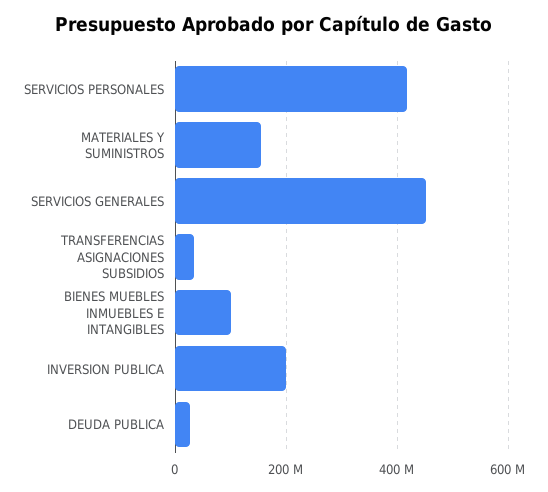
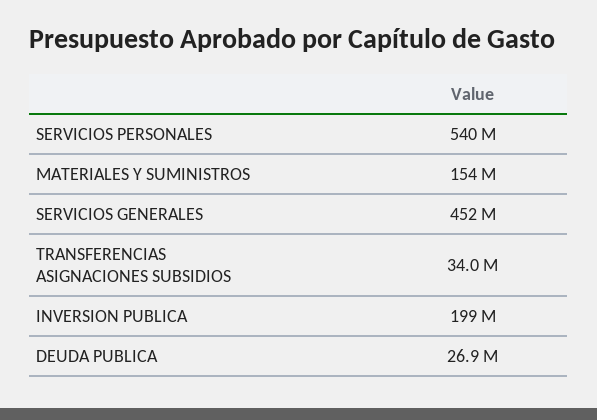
SERVICIOS PERSONALES: 420000000 -> 540000000
BIENES MUEBLES INMUEBLES E INTANGIBLES: 100000000 -> none

